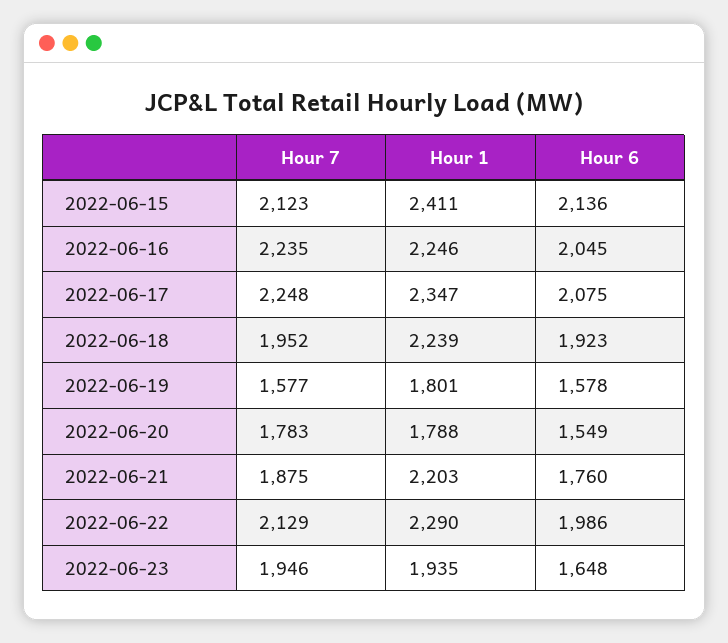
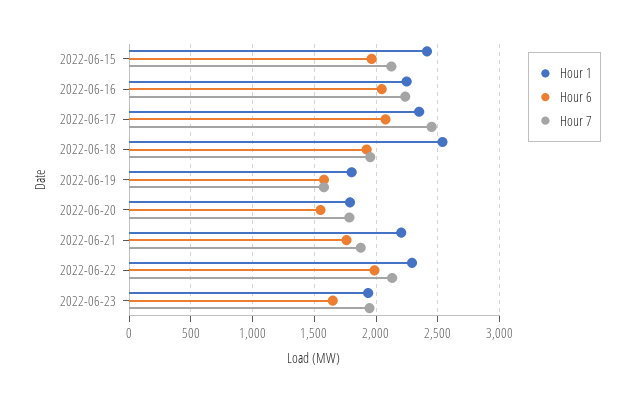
Hour 6, 2022-06-15: 2136 -> 1950
Hour 7, 2022-06-17: 2248 -> 2450
Hour 1, 2022-06-18: 2239 -> 2550

